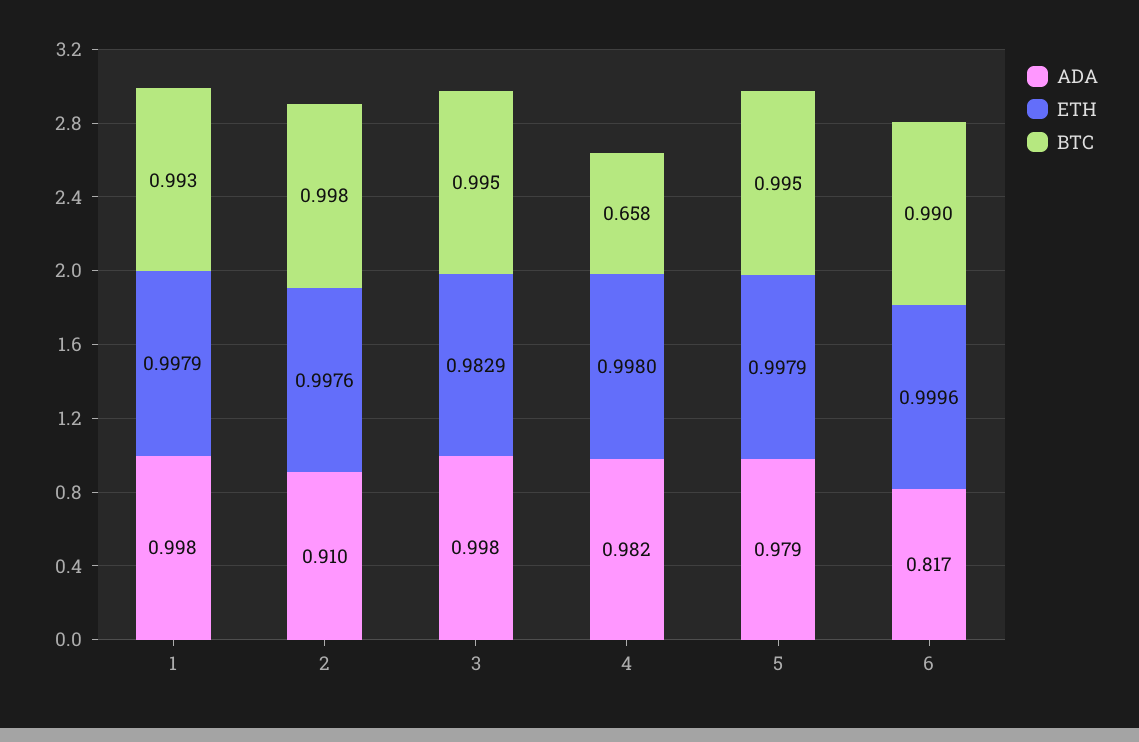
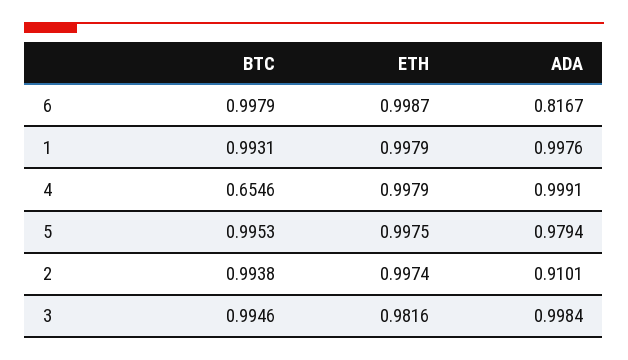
ETH, 2: 0.9976 -> 0.9974
BTC, 2: 0.998 -> 0.9938
ETH, 3: 0.9829 -> 0.9816
ADA, 4: 0.982 -> 0.9991
ETH, 4: 0.998 -> 0.9979
BTC, 4: 0.658 -> 0.6546
ETH, 5: 0.9979 -> 0.9975
ETH, 6: 0.9996 -> 0.9987
BTC, 6: 0.99 -> 0.9979

